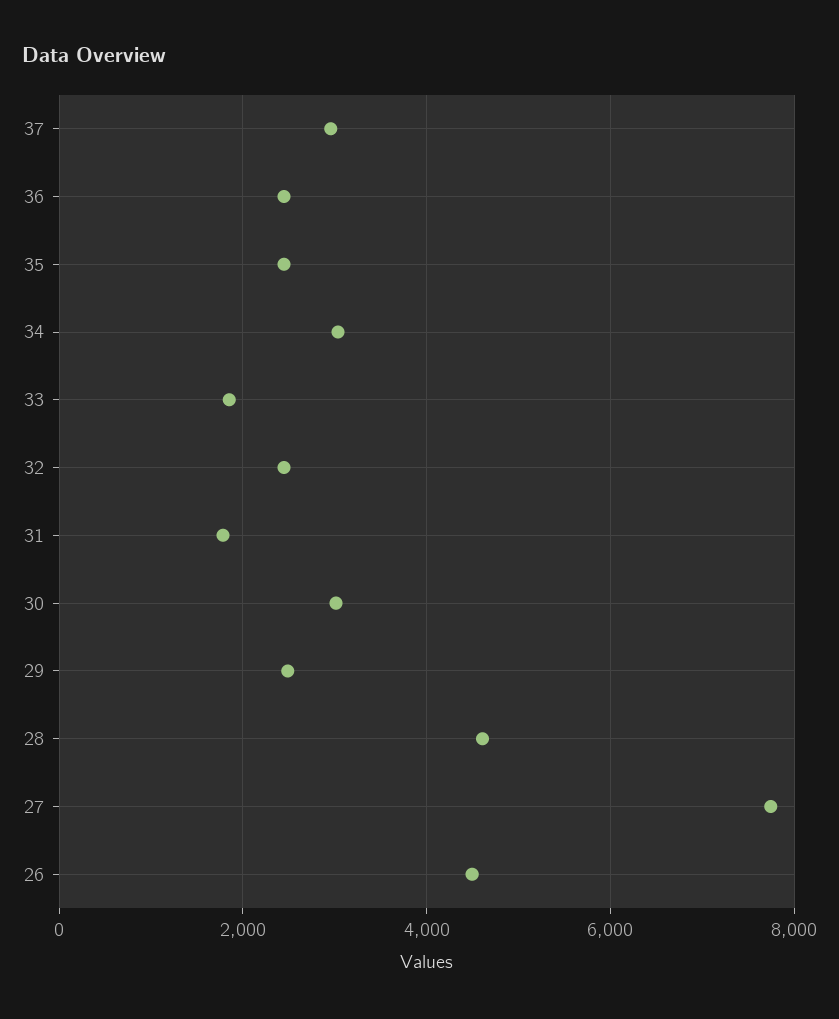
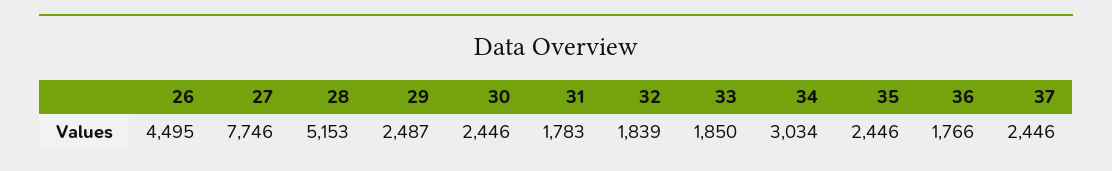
37: 3000 -> 2446
36: 2400 -> 1766
32: 2400 -> 1839
30: 3000 -> 2446
28: 4600 -> 5153

